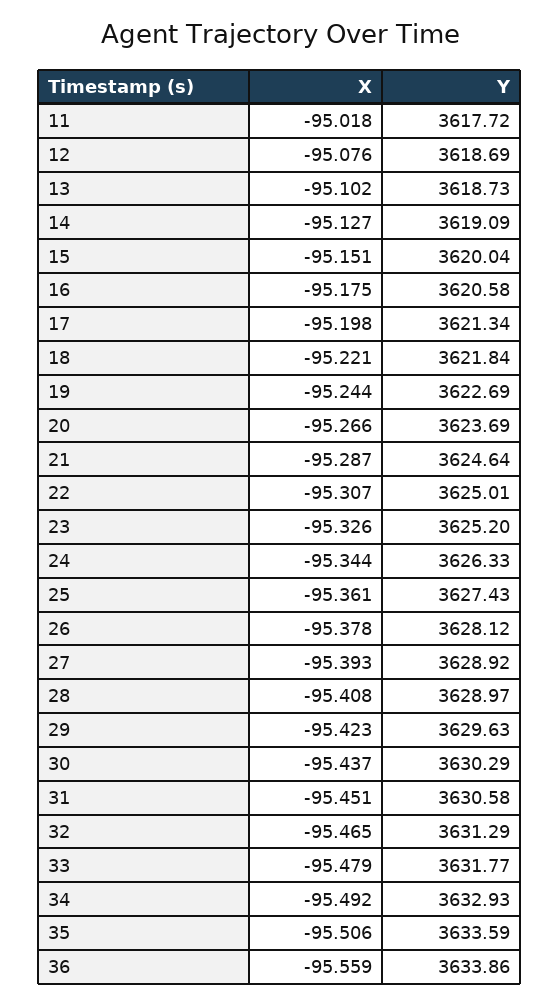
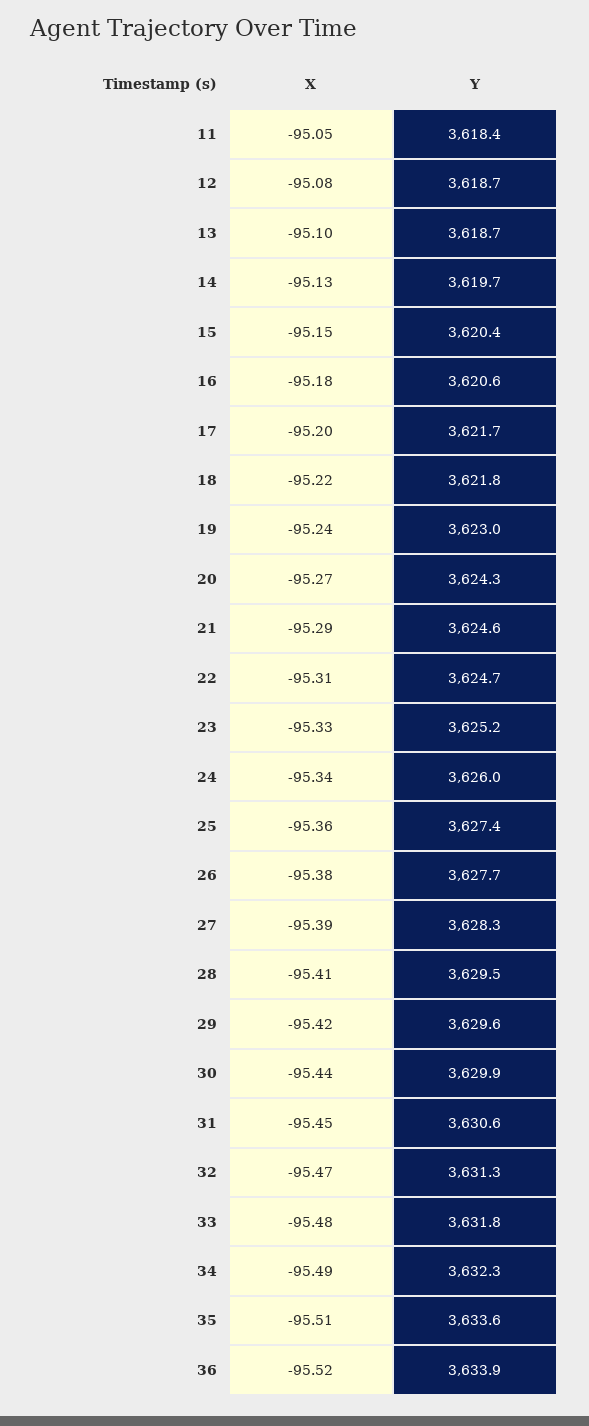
X, 11: -95.018 -> -95.05
Y, 11: 3617.72 -> 3618.4
Y, 14: 3619.09 -> 3619.7
Y, 15: 3620.04 -> 3620.4
Y, 17: 3621.34 -> 3621.7
Y, 19: 3622.69 -> 3623
Y, 20: 3623.69 -> 3624.3
Y, 22: 3625.01 -> 3624.7
Y, 24: 3626.33 -> 3626
Y, 26: 3628.12 -> 3627.7
Y, 27: 3628.92 -> 3628.3
Y, 28: 3628.97 -> 3629.5
Y, 30: 3630.29 -> 3629.9
Y, 34: 3632.93 -> 3632.3
X, 36: -95.559 -> -95.52

